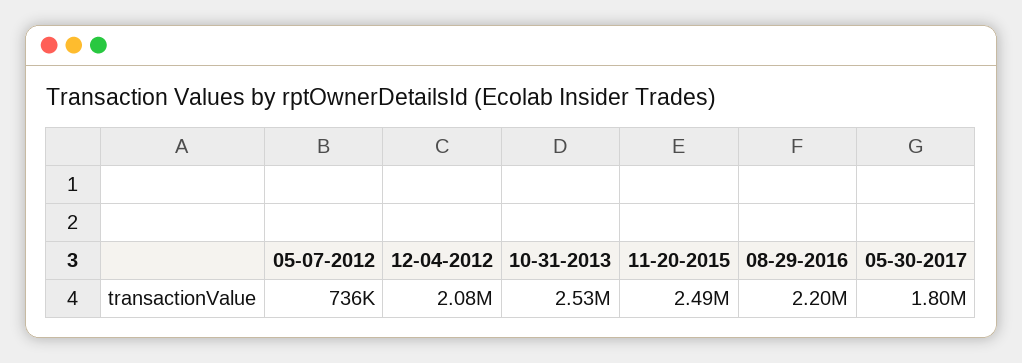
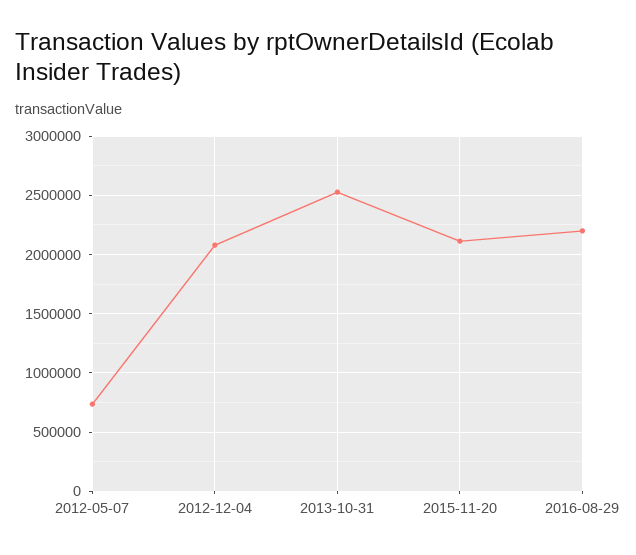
11-20-2015: 2490000 -> 2100000
05-30-2017: 1800000 -> none

